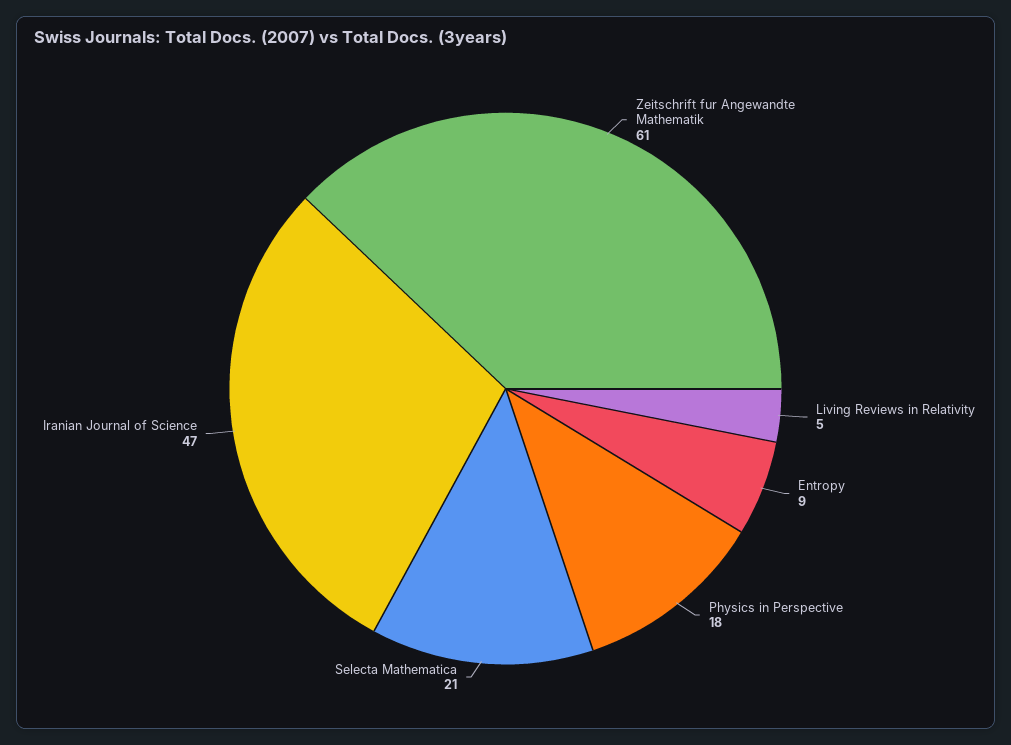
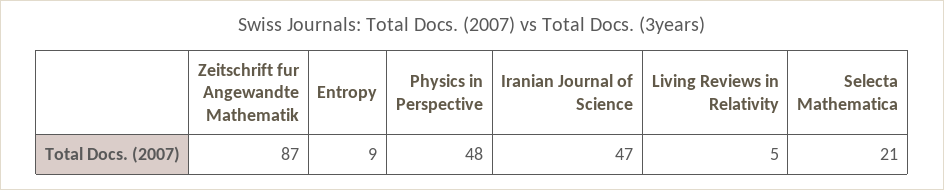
Zeitschrift fur Angewandte Mathematik: 61 -> 87
Physics in Perspective: 18 -> 48

